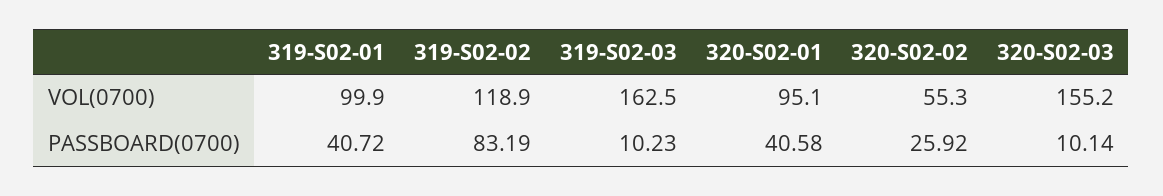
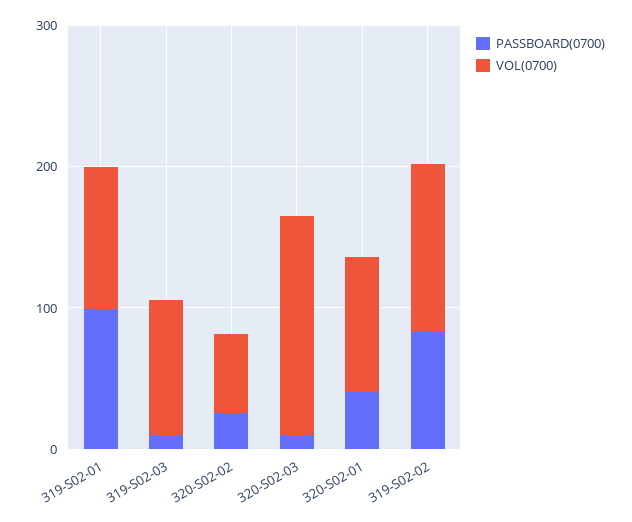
VOL(0700), 319-S02-03: 162.5 -> 100
PASSBOARD(0700), 319-S02-01: 40.72 -> 100

